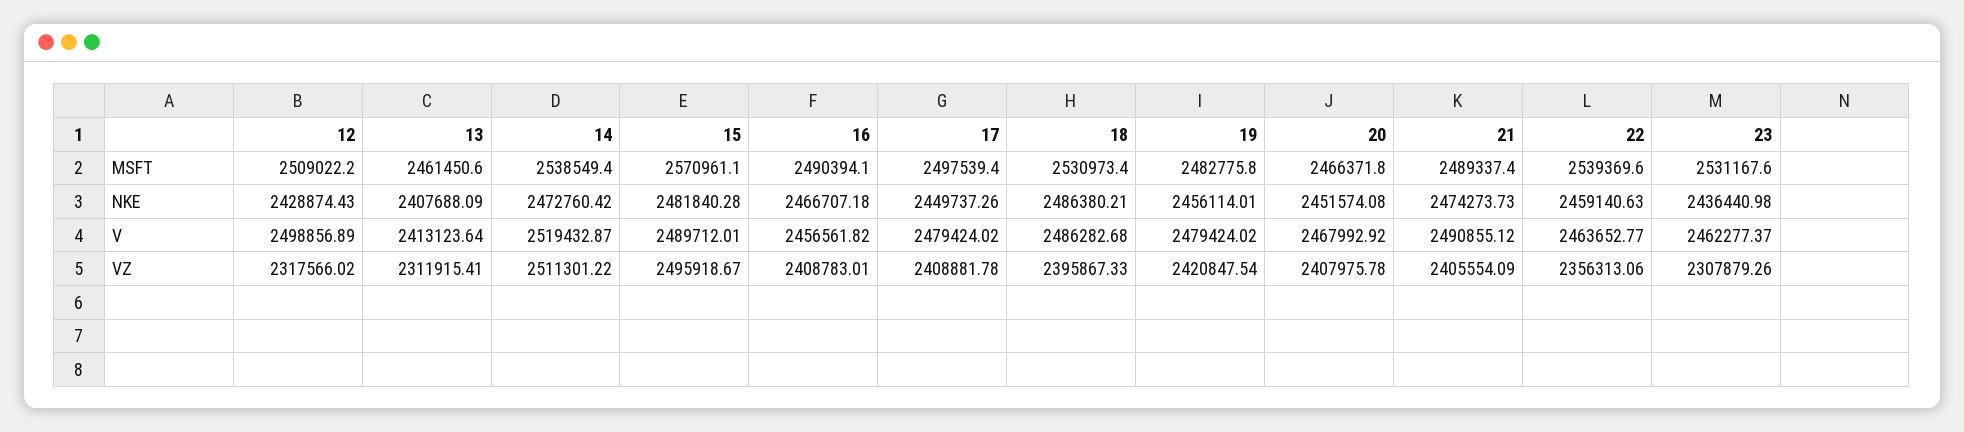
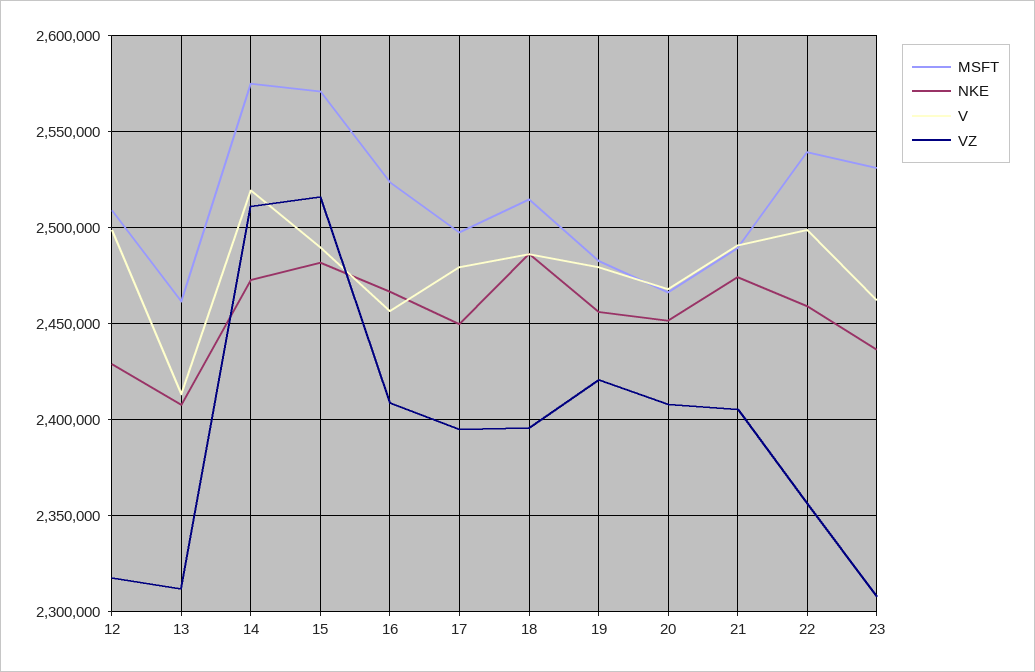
MSFT, 14: 2538549.4 -> 2575000
MSFT, 16: 2490394.1 -> 2525000
MSFT, 18: 2530973.4 -> 2515000
V, 22: 2463652.77 -> 2500000
VZ, 15: 2495918.67 -> 2515000
VZ, 17: 2408881.78 -> 2395000

